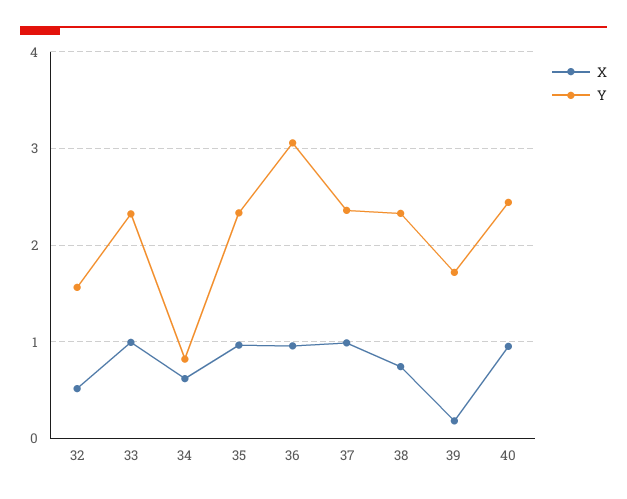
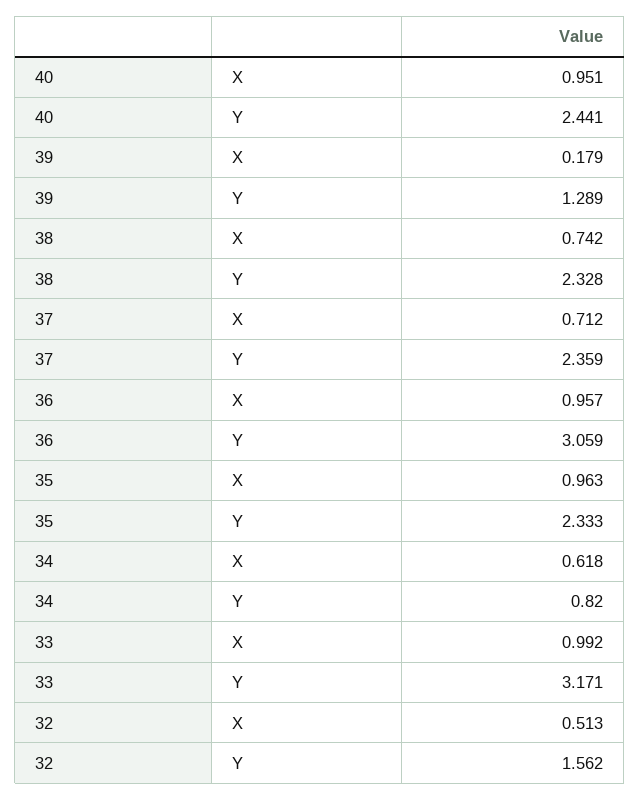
Y, 33: 2.3 -> 3.171
X, 37: 1 -> 0.712
Y, 39: 1.7 -> 1.289

